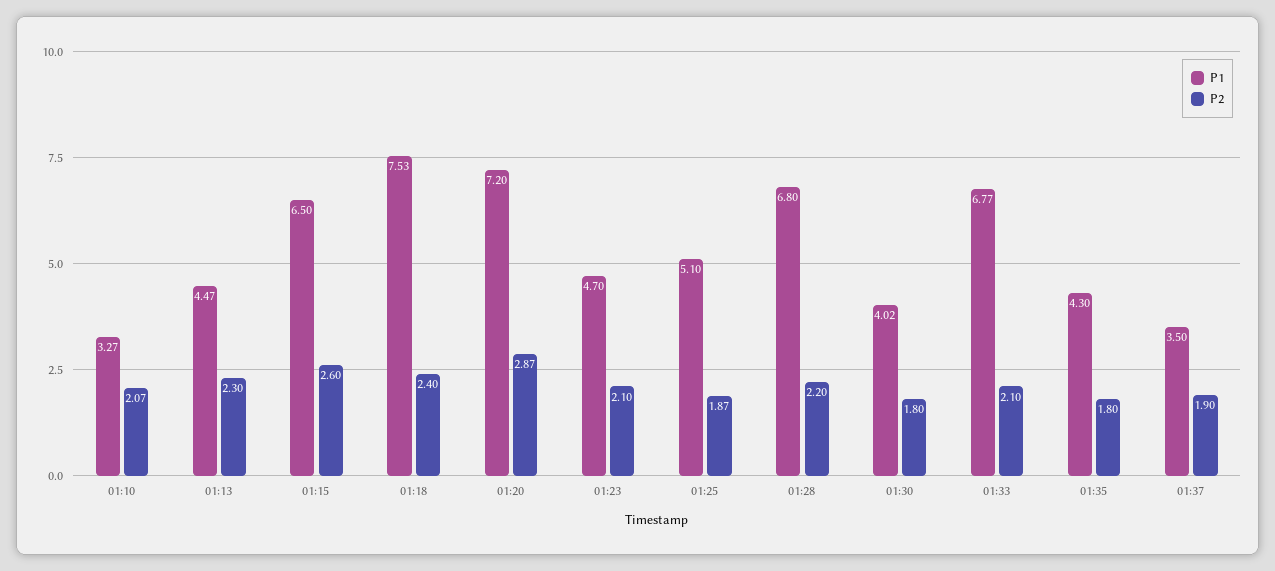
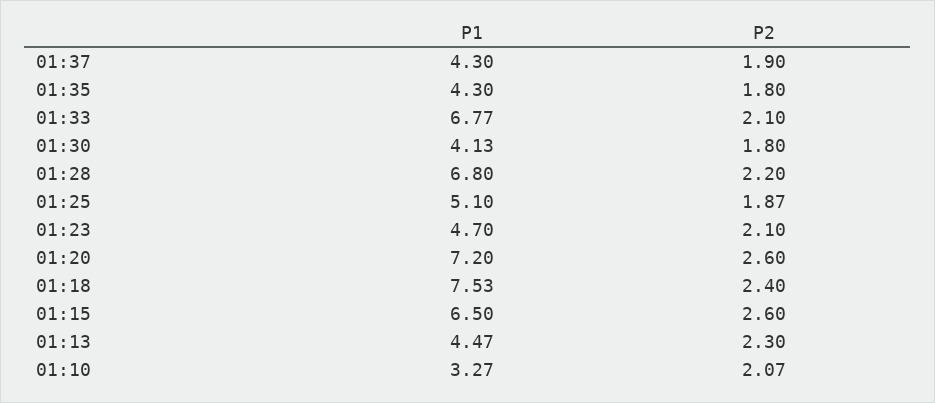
P2, 01:20: 2.87 -> 2.6
P1, 01:30: 4.02 -> 4.13
P1, 01:37: 3.5 -> 4.3

